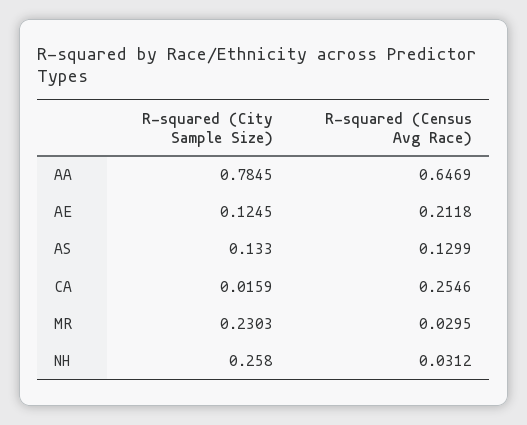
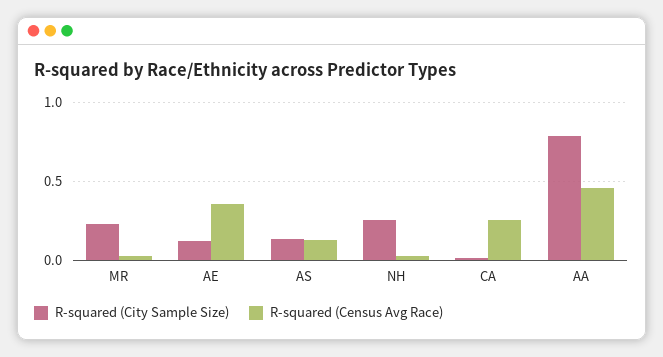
R-squared (Census Avg Race), AA: 0.6469 -> 0.45
R-squared (Census Avg Race), AE: 0.2118 -> 0.35

